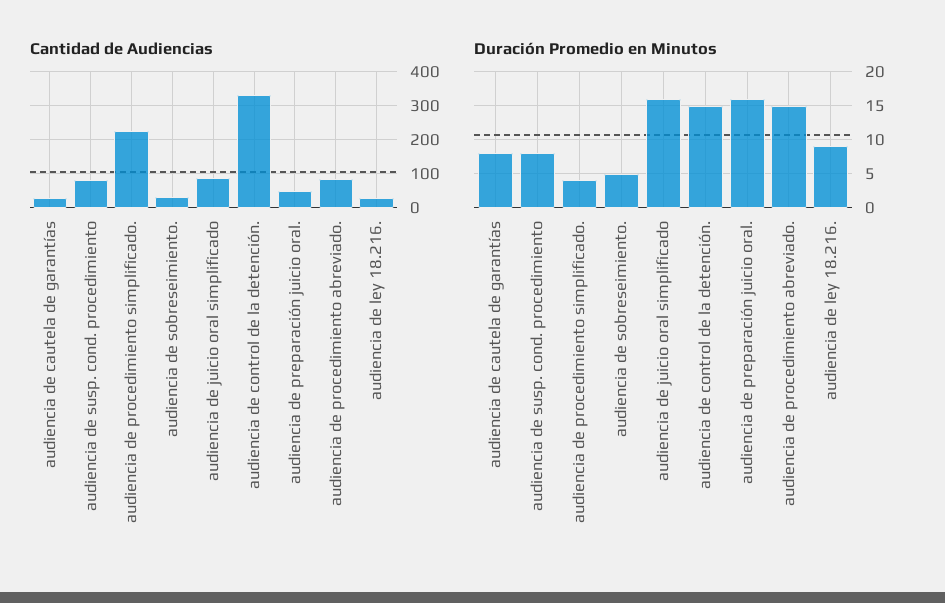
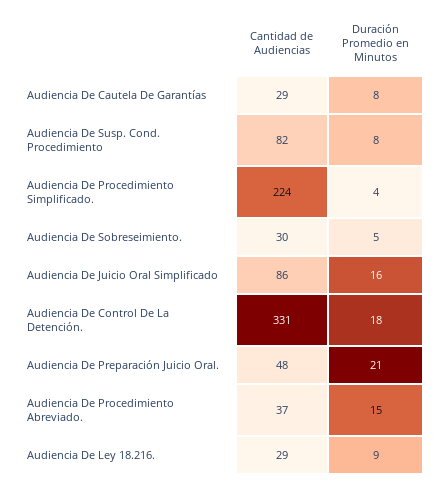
Cantidad de Audiencias, audiencia de procedimiento abreviado.: 80 -> 37
Duración Promedio en Minutos, audiencia de control de la detención.: 15 -> 18
Duración Promedio en Minutos, audiencia de preparación juicio oral.: 16 -> 21

